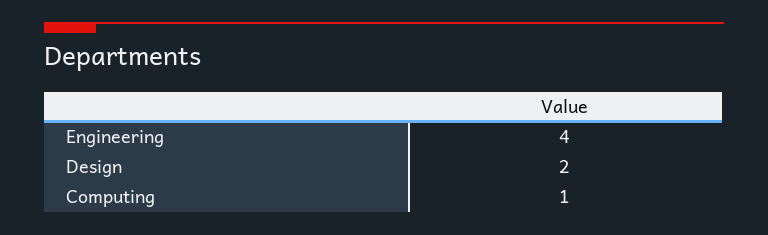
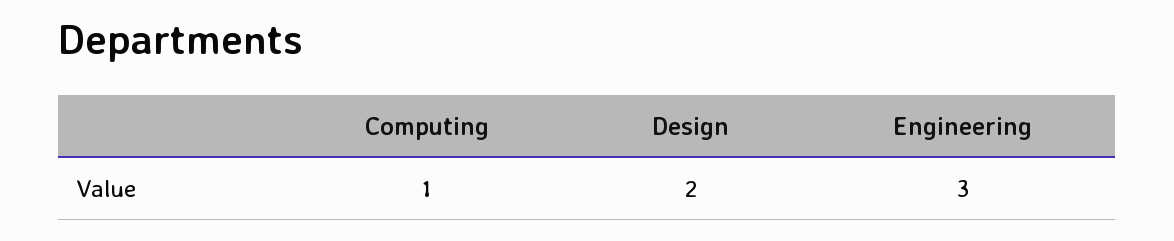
Engineering: 4 -> 3

